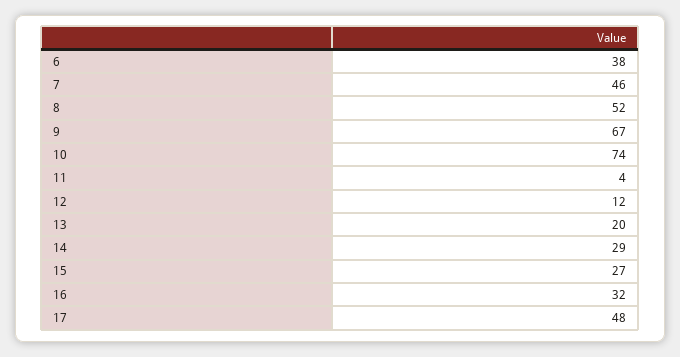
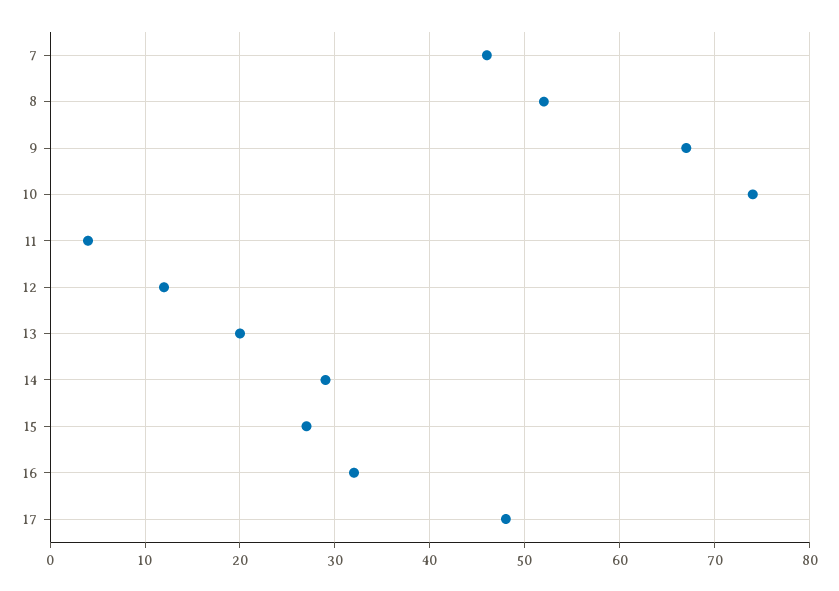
6: 38 -> none

